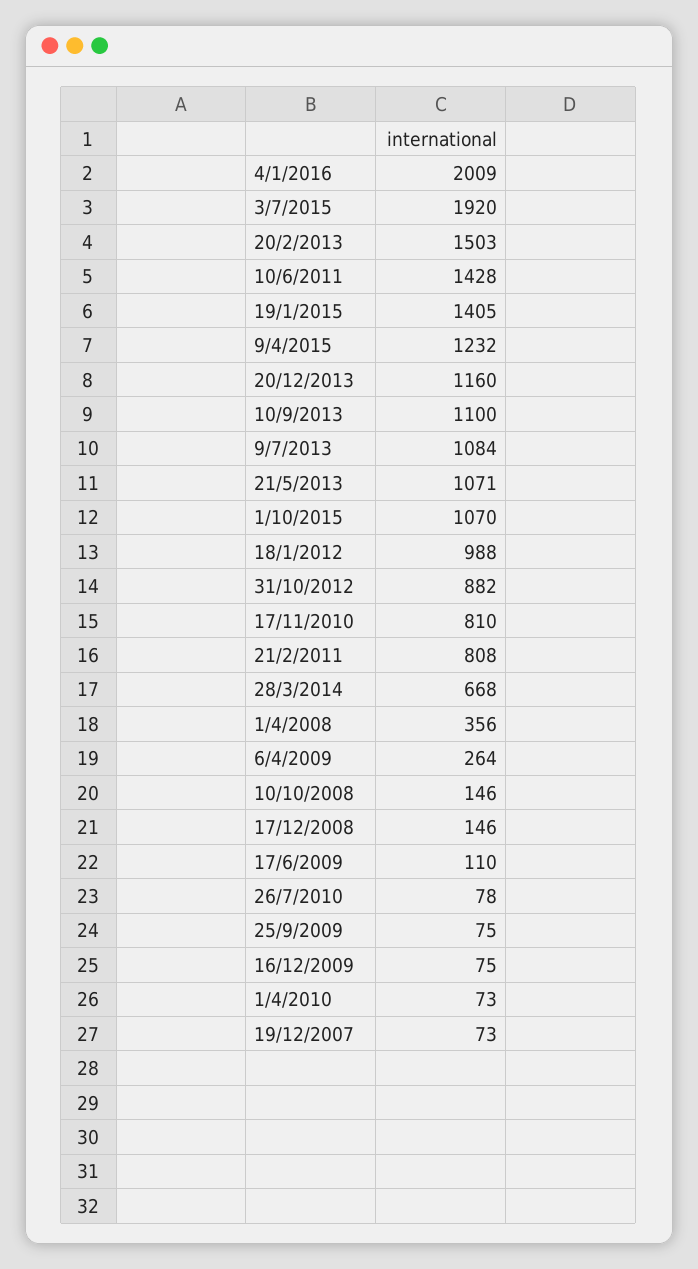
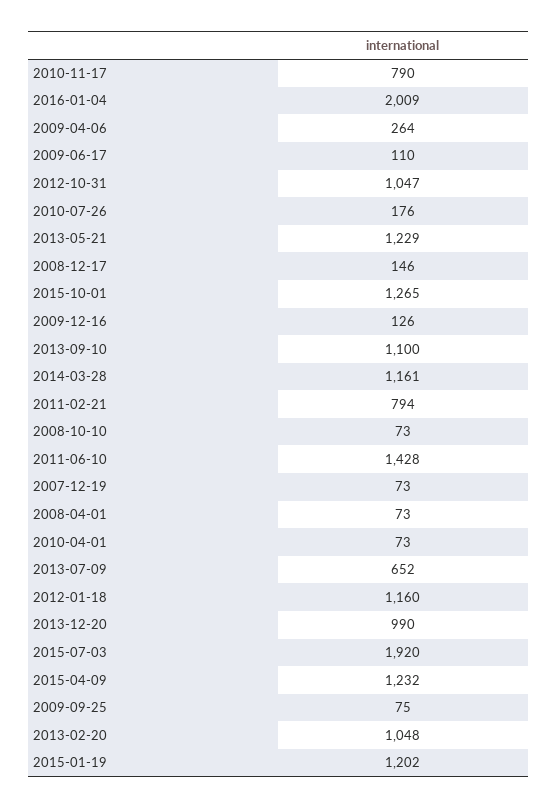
20/2/2013: 1503 -> 1048
19/1/2015: 1405 -> 1202
20/12/2013: 1160 -> 990
9/7/2013: 1084 -> 652
21/5/2013: 1071 -> 1229
1/10/2015: 1070 -> 1265
18/1/2012: 988 -> 1160
31/10/2012: 882 -> 1047
17/11/2010: 810 -> 790
21/2/2011: 808 -> 794
28/3/2014: 668 -> 1161
1/4/2008: 356 -> 73
10/10/2008: 146 -> 73
26/7/2010: 78 -> 176
16/12/2009: 75 -> 126

